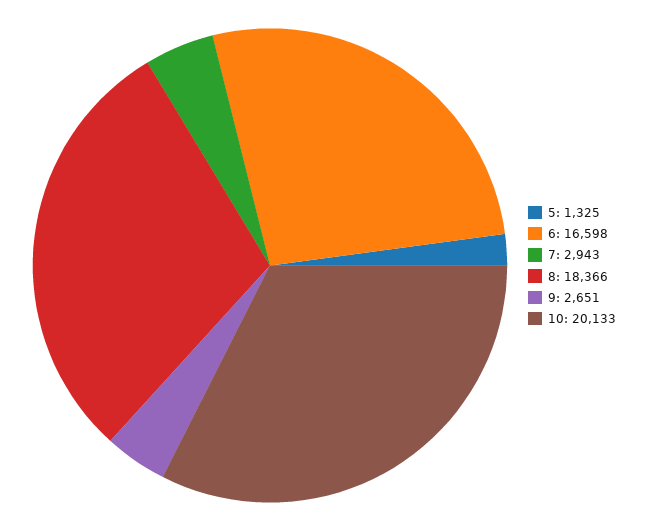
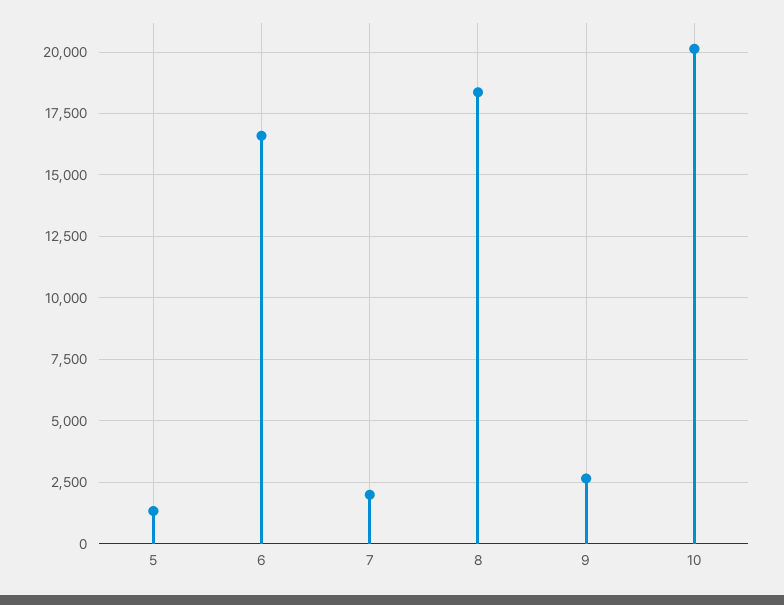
7: 2943 -> 2000

